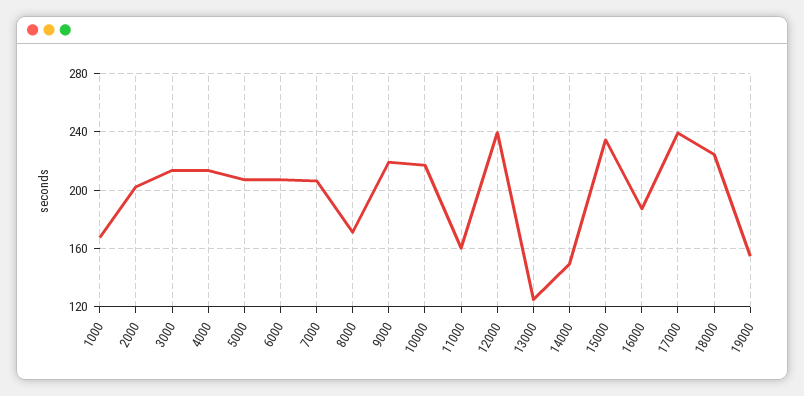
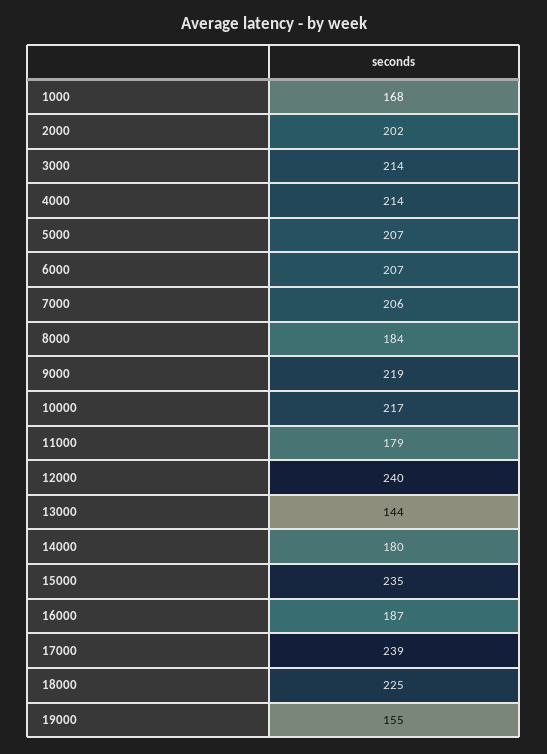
8000: 170 -> 184
11000: 160 -> 179
13000: 125 -> 144
14000: 150 -> 180

